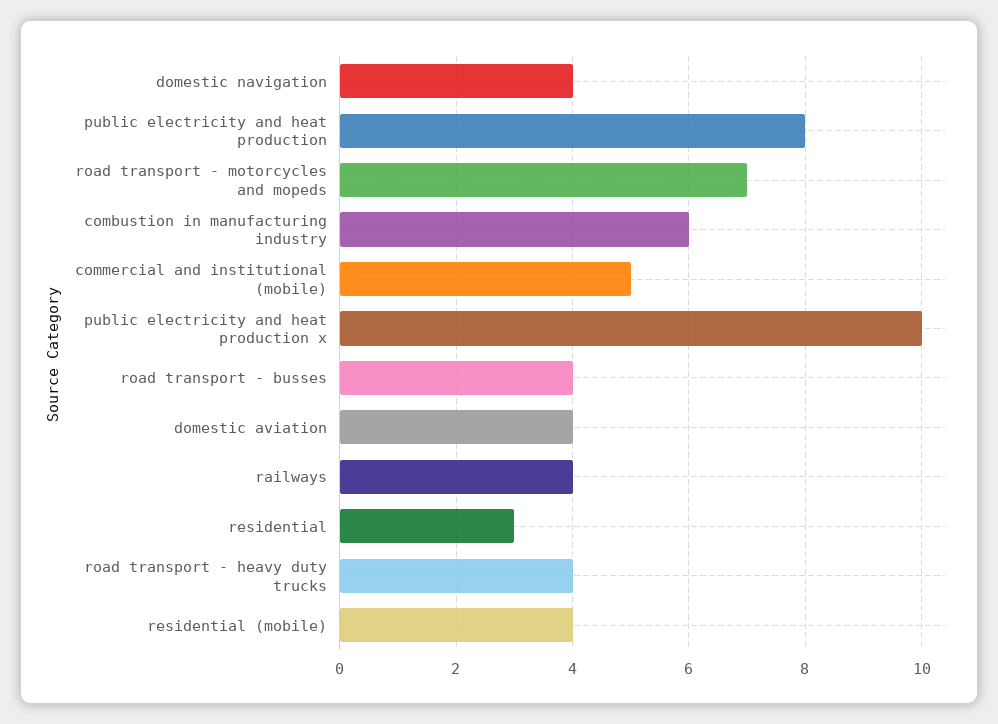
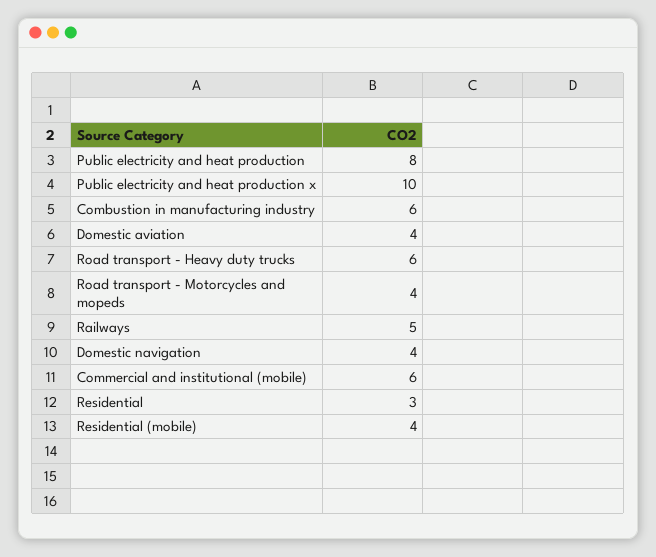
road transport - motorcycles and mopeds: 7 -> 4
commercial and institutional (mobile): 5 -> 6
road transport - busses: 4 -> none
railways: 4 -> 5
road transport - heavy duty trucks: 4 -> 6

